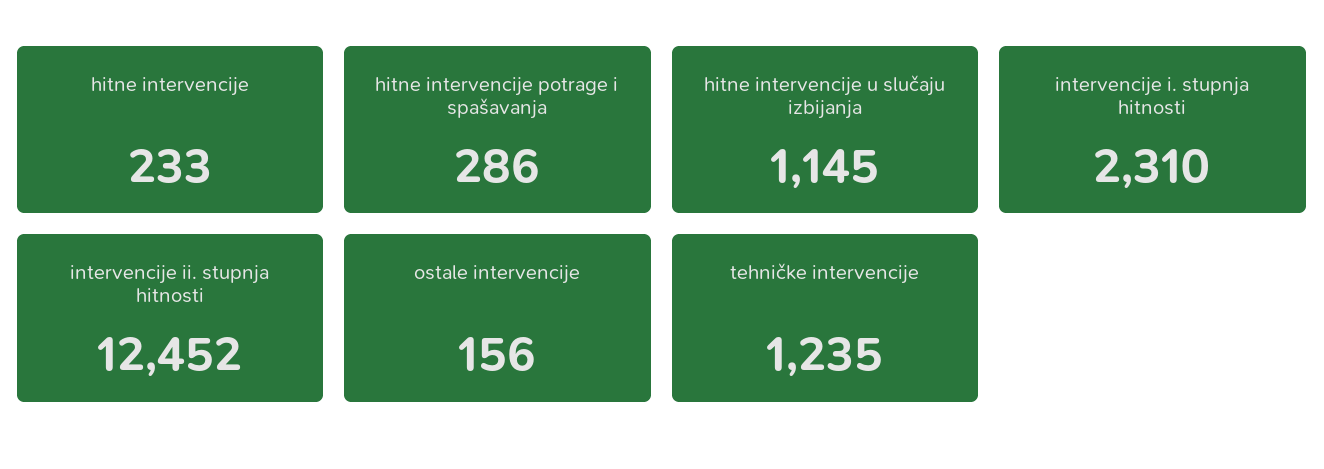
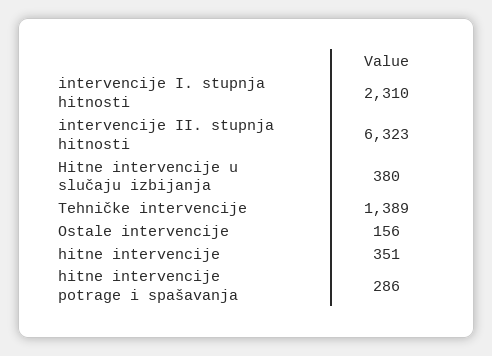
hitne intervencije: 233 -> 351
hitne intervencije u slučaju izbijanja: 1145 -> 380
intervencije ii. stupnja hitnosti: 12452 -> 6323
tehničke intervencije: 1235 -> 1389

